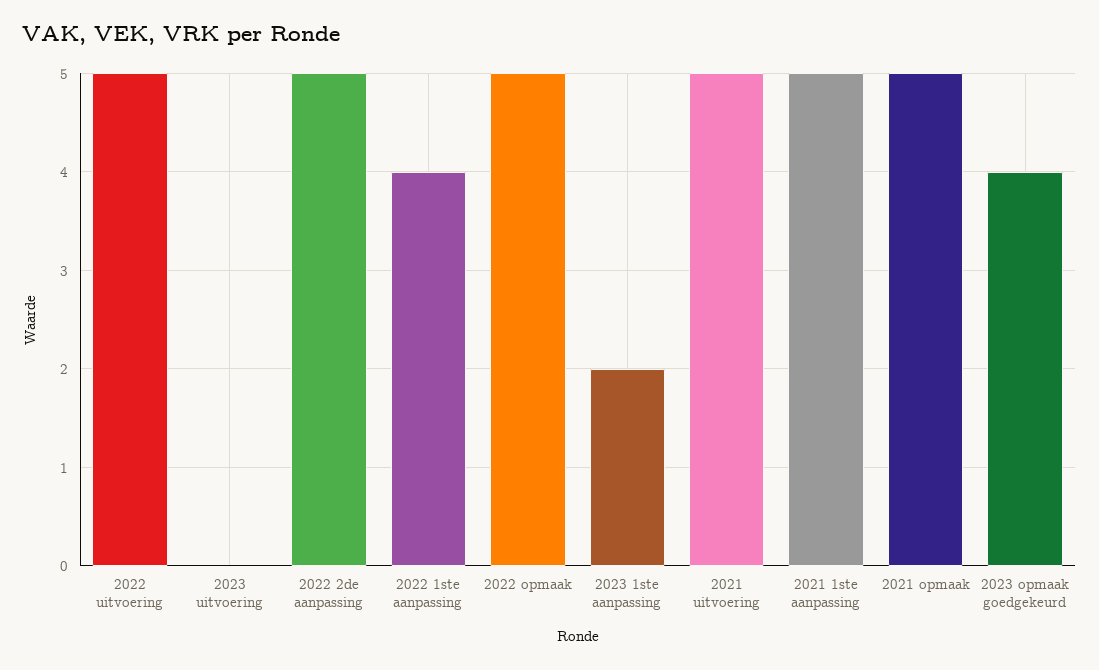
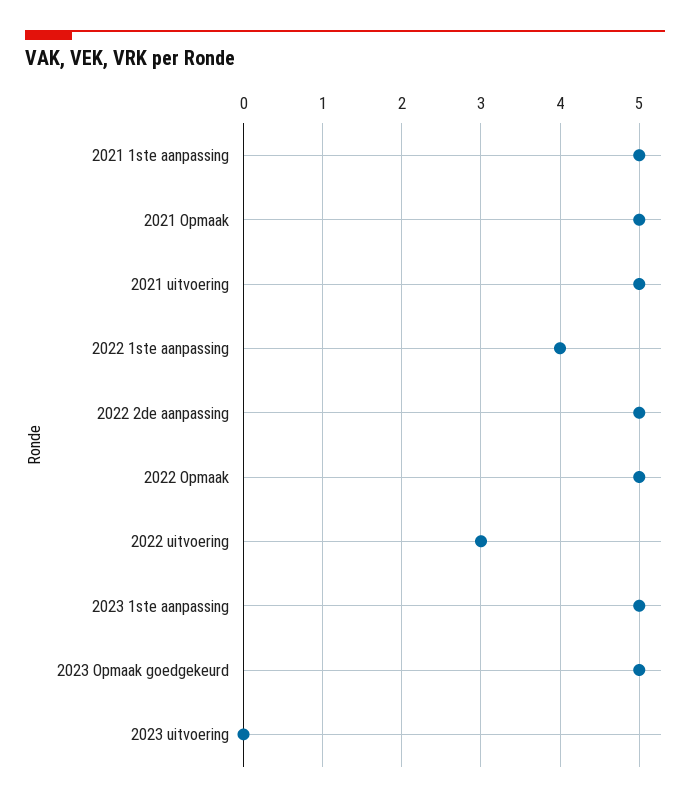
2022 uitvoering: 5 -> 3
2023 1ste aanpassing: 2 -> 5
2023 opmaak goedgekeurd: 4 -> 5

